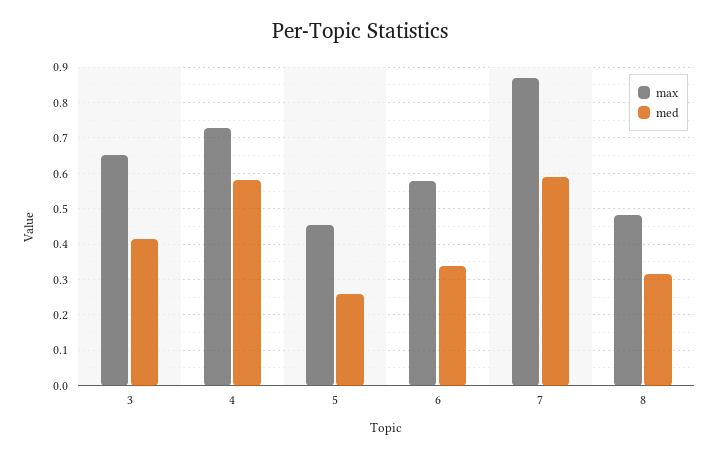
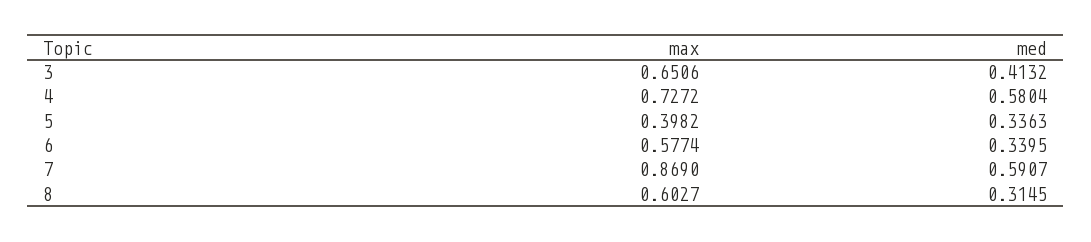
max, 5: 0.46 -> 0.3982
med, 5: 0.26 -> 0.3363
max, 8: 0.48 -> 0.6027

